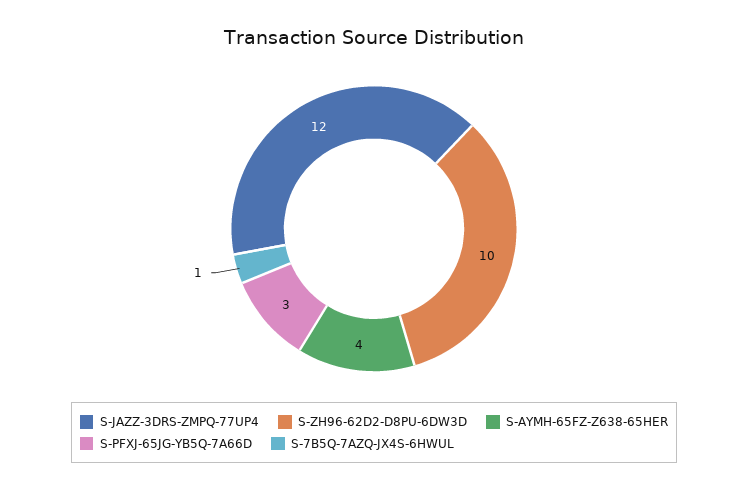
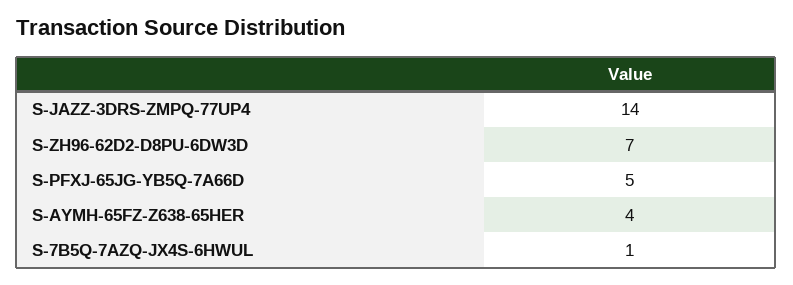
S-JAZZ-3DRS-ZMPQ-77UP4: 12 -> 14
S-ZH96-62D2-D8PU-6DW3D: 10 -> 7
S-PFXJ-65JG-YB5Q-7A66D: 3 -> 5

